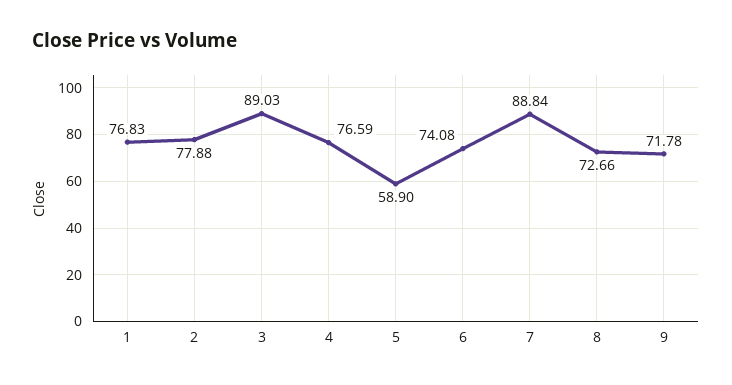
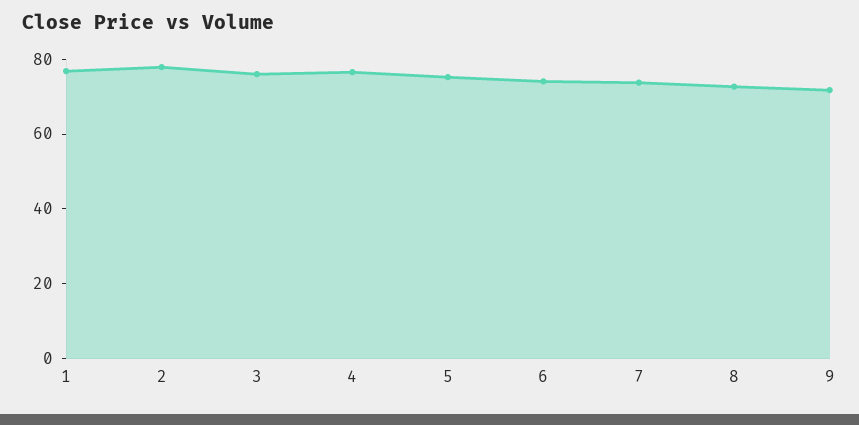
3: 89.03 -> 75
5: 58.9 -> 75
7: 88.84 -> 75

